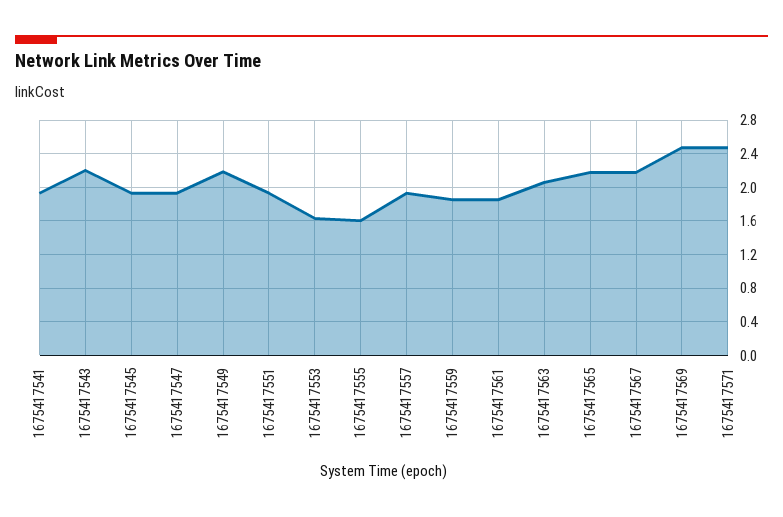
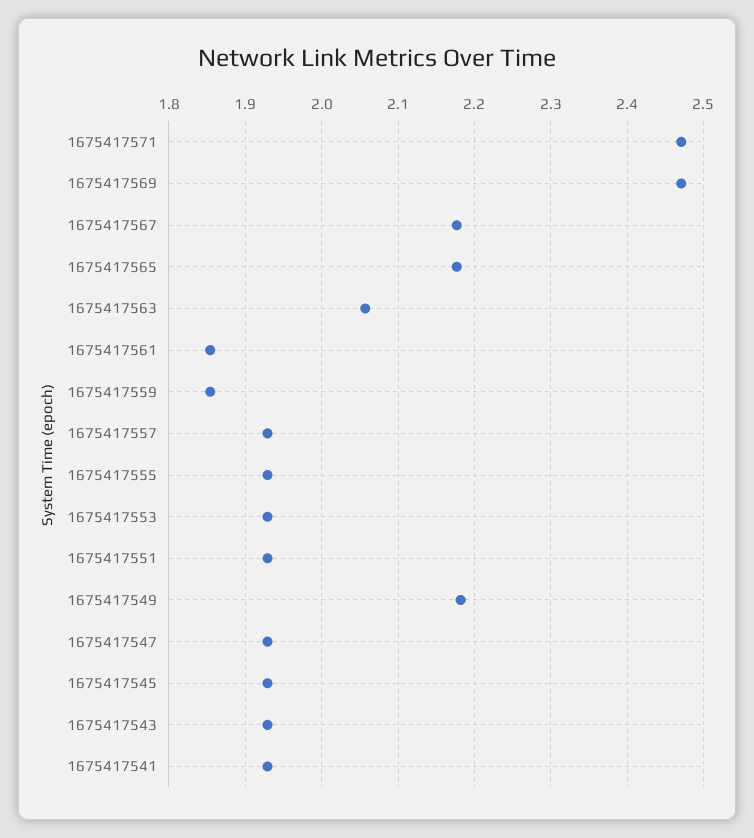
1675417543: 2.2 -> 1.93
1675417553: 1.6 -> 1.93
1675417555: 1.6 -> 1.93

